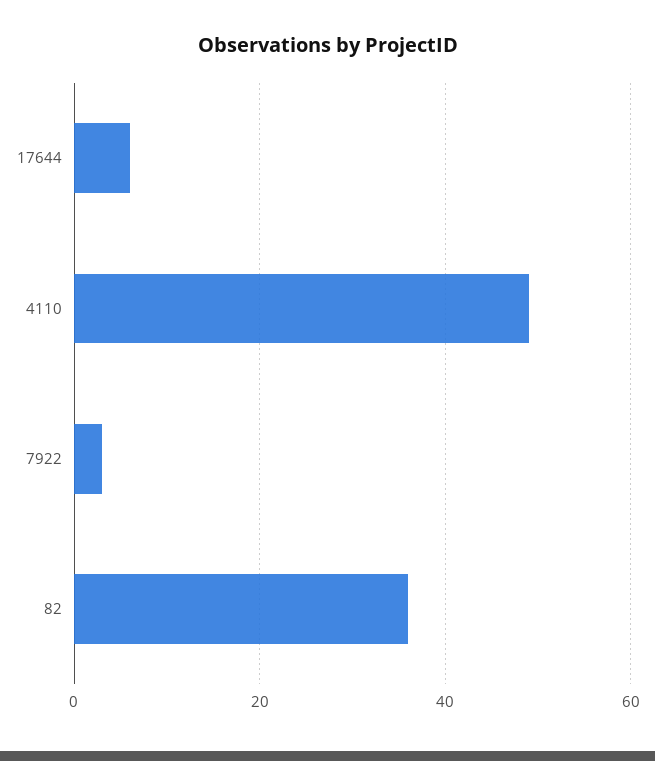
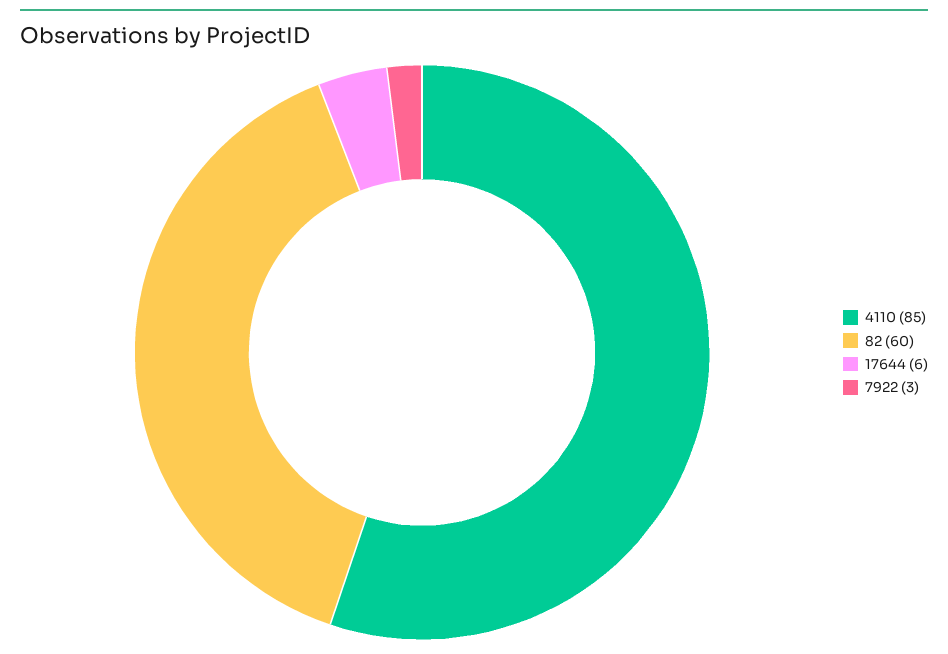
4110: 50 -> 85
82: 35 -> 60

